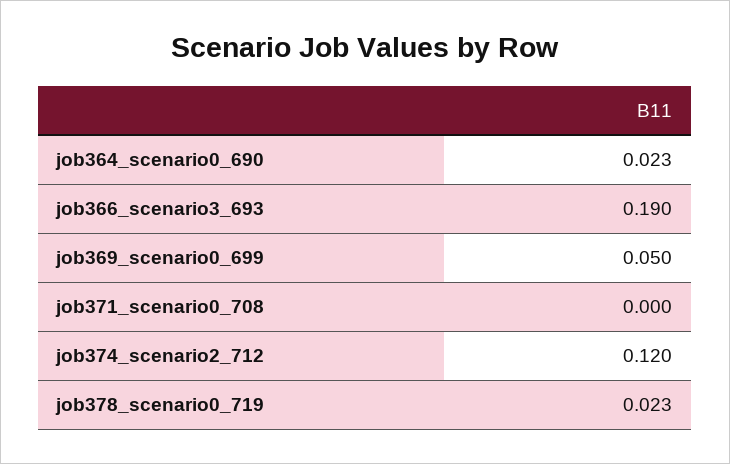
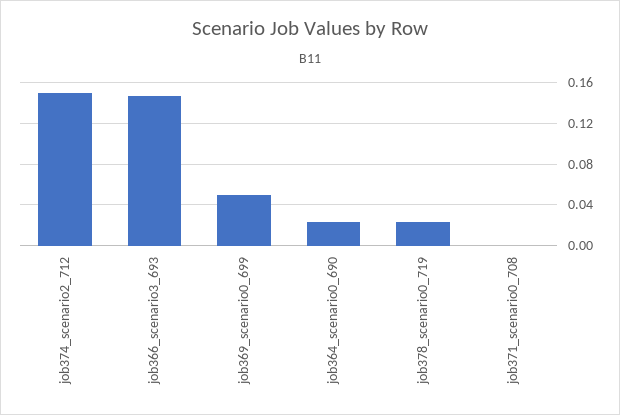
job366_scenario3_693: 0.19 -> 0.15
job374_scenario2_712: 0.12 -> 0.15

